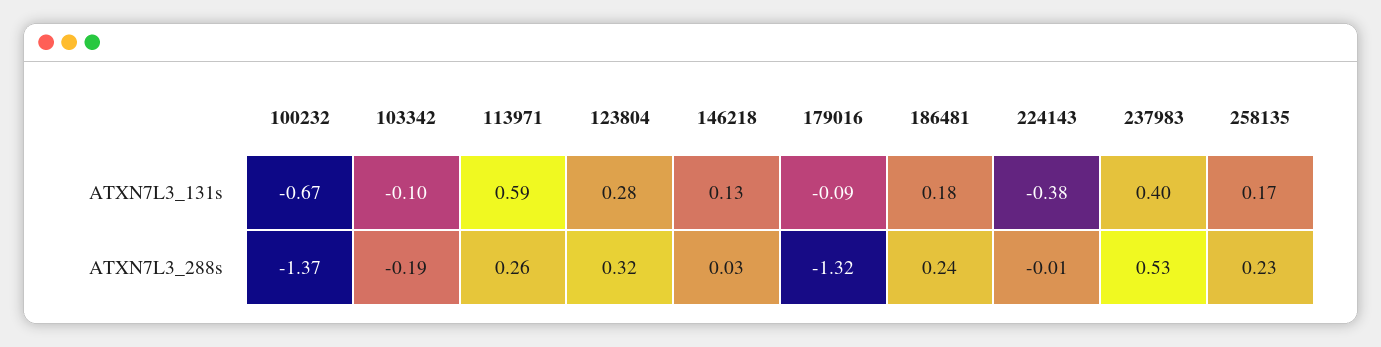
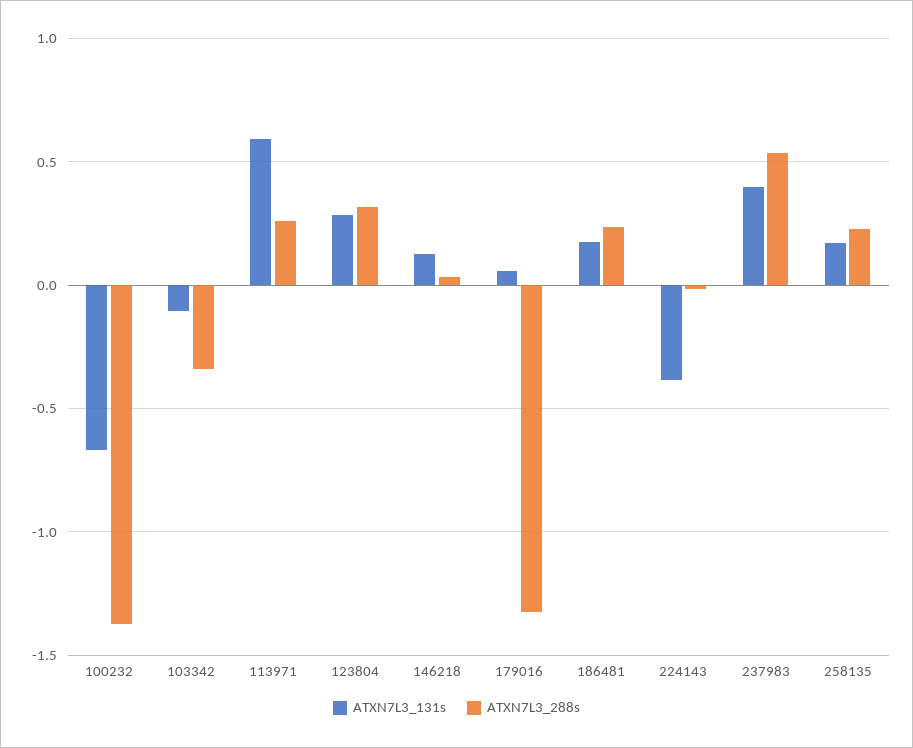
ATXN7L3_131s, 179016: -0.09 -> 0.05
ATXN7L3_288s, 103342: -0.19 -> -0.35

